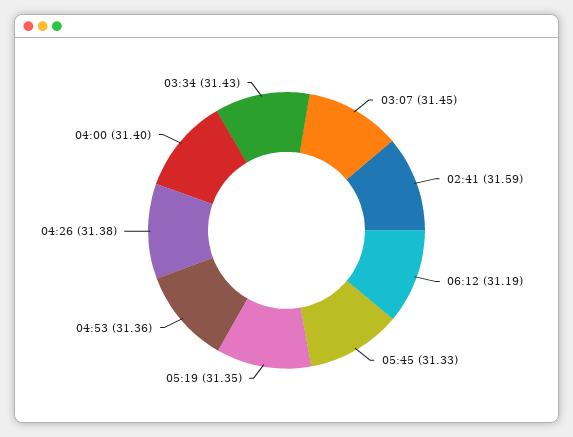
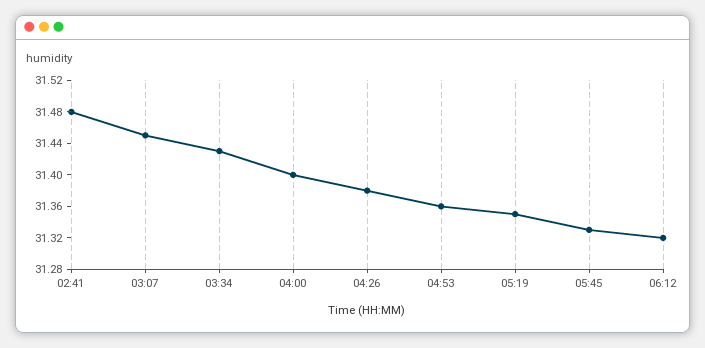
02:41: 31.59 -> 31.48
06:12: 31.19 -> 31.32

